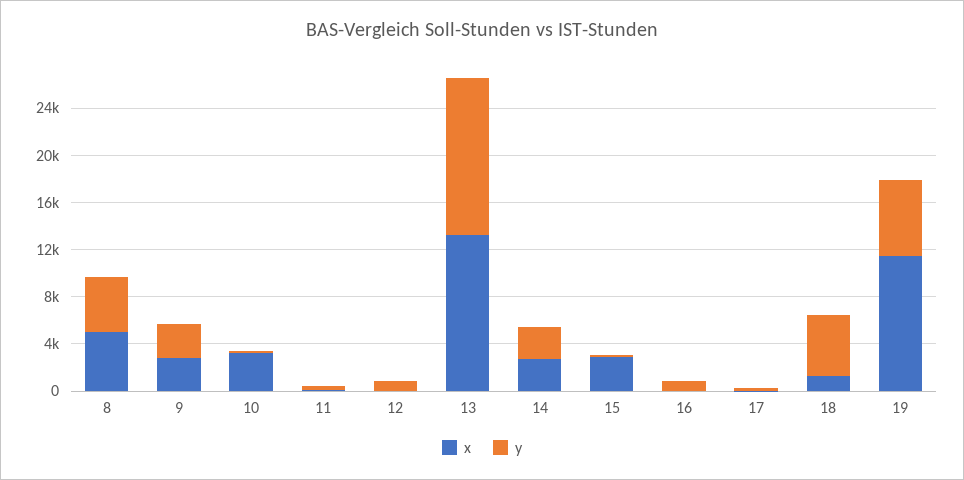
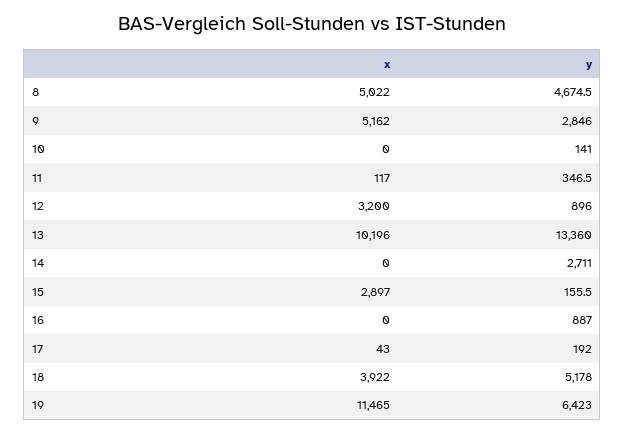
x, 9: 3000 -> 5162
x, 10: 3000 -> 0
x, 12: 0 -> 3200
x, 13: 13000 -> 10196
x, 14: 3000 -> 0
x, 18: 1000 -> 3922

